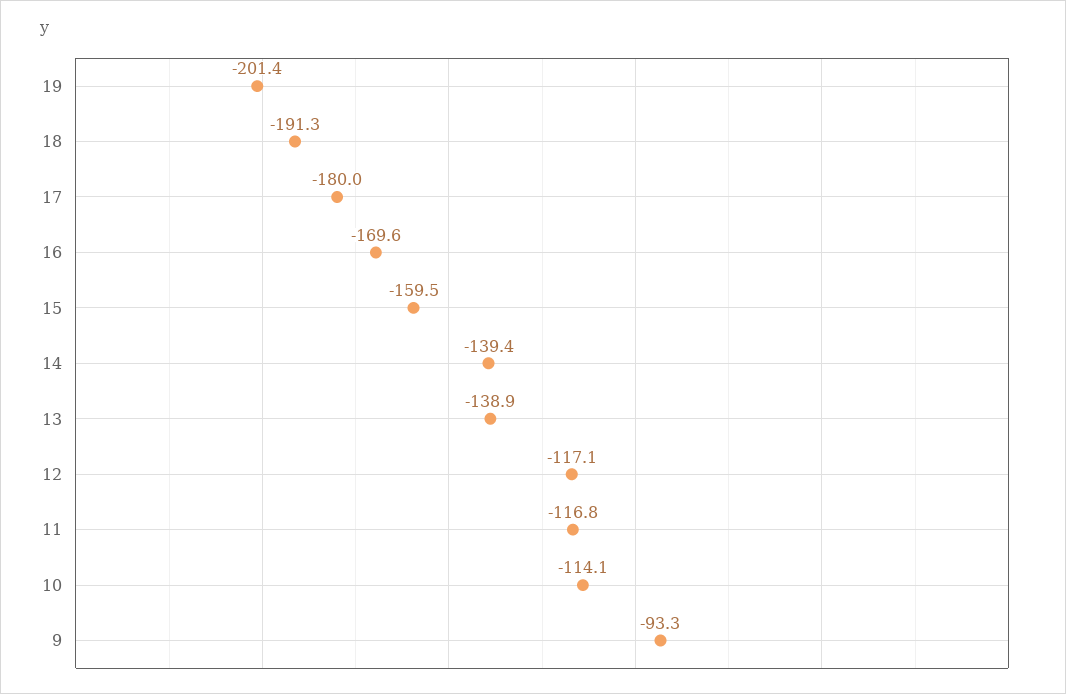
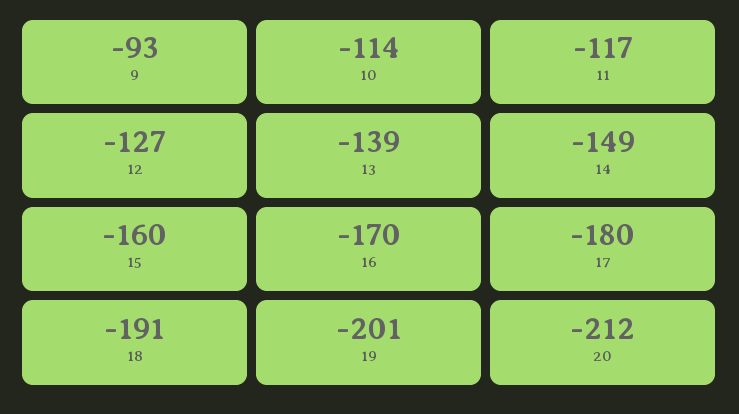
14: -139.4 -> -149
12: -117.1 -> -127
20: none -> -212

